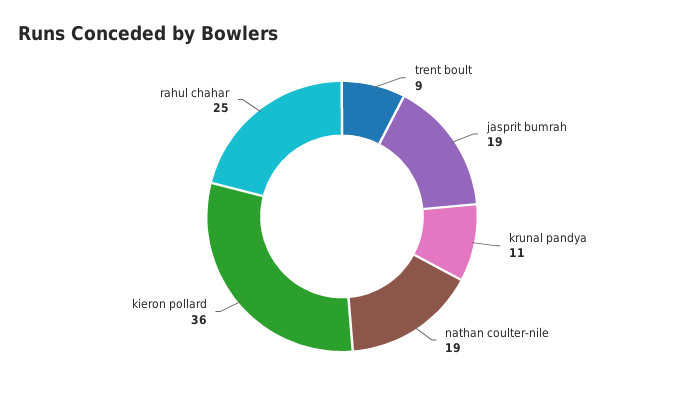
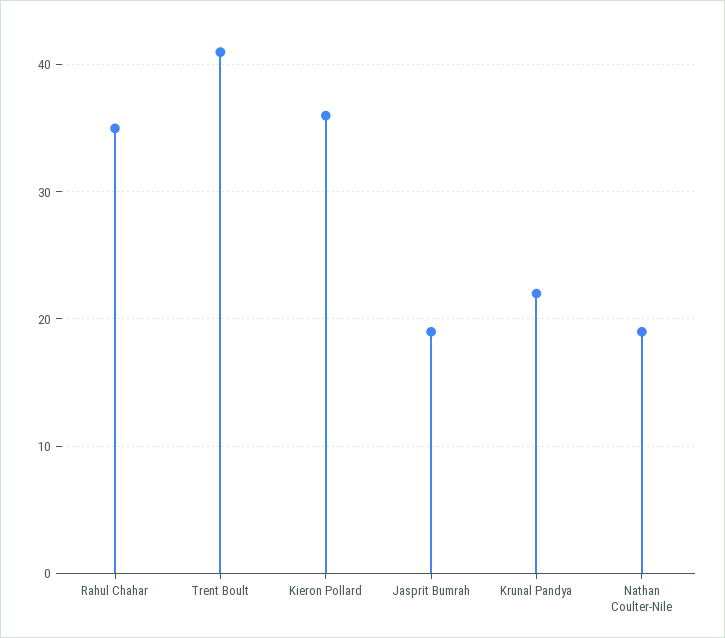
trent boult: 9 -> 41
krunal pandya: 11 -> 22
rahul chahar: 25 -> 35

